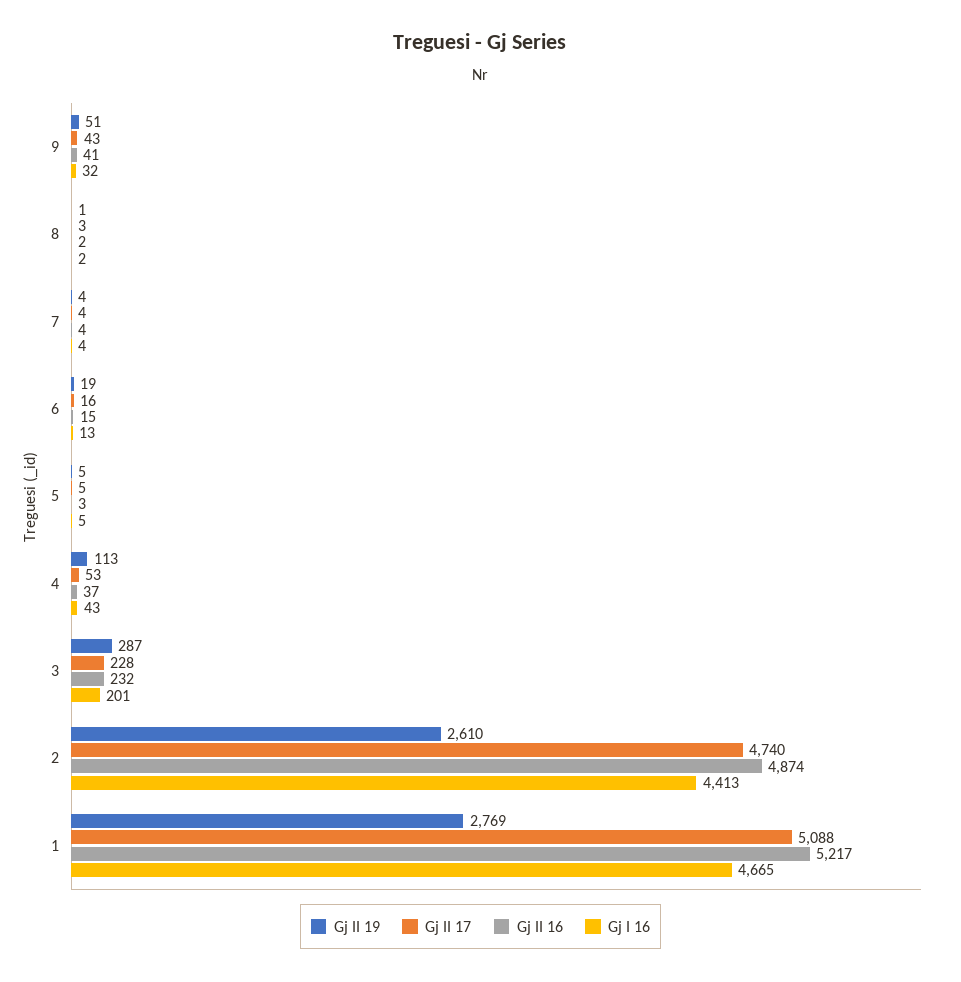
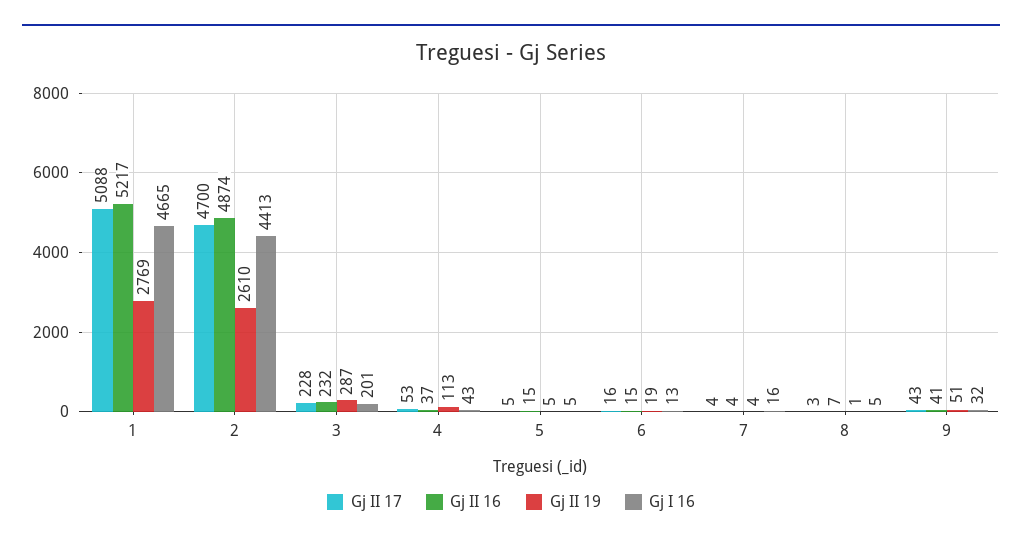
Gj II 16, 8: 2 -> 7
Gj I 16, 8: 2 -> 5
Gj I 16, 7: 4 -> 16
Gj II 16, 5: 3 -> 15
Gj II 17, 2: 4740 -> 4700

